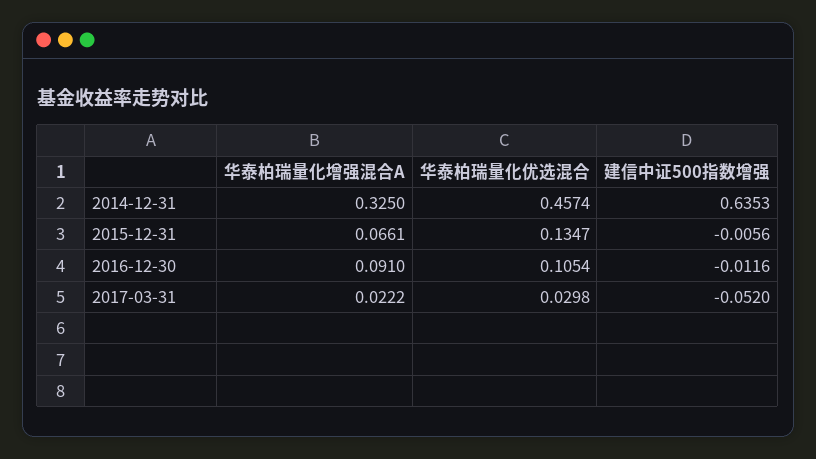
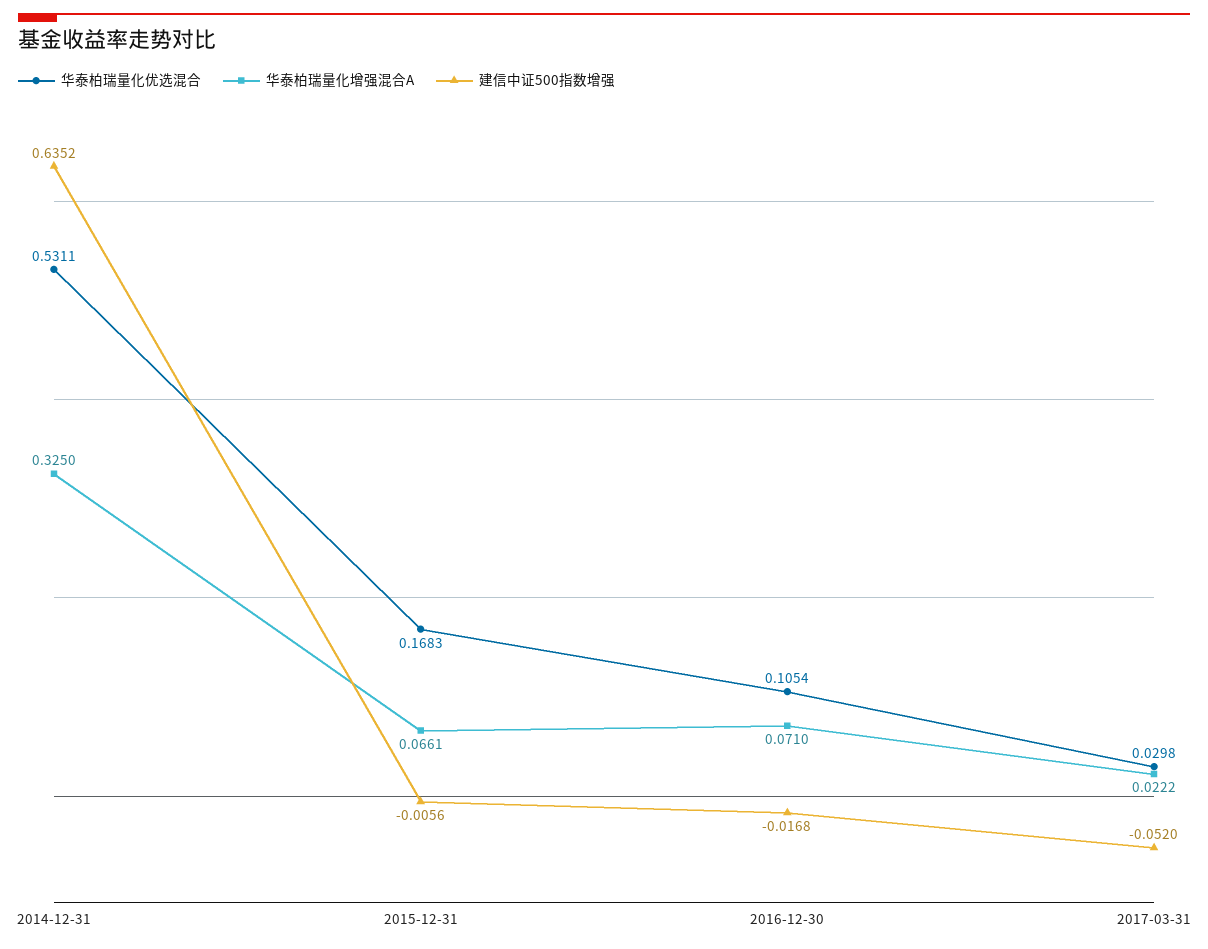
华泰柏瑞量化优选混合, 2014-12-31: 0.4574 -> 0.5311
建信中证500指数增强, 2014-12-31: 0.6353 -> 0.6352
华泰柏瑞量化优选混合, 2015-12-31: 0.1347 -> 0.1683
华泰柏瑞量化增强混合A, 2016-12-30: 0.091 -> 0.071
建信中证500指数增强, 2016-12-30: -0.0116 -> -0.0168

